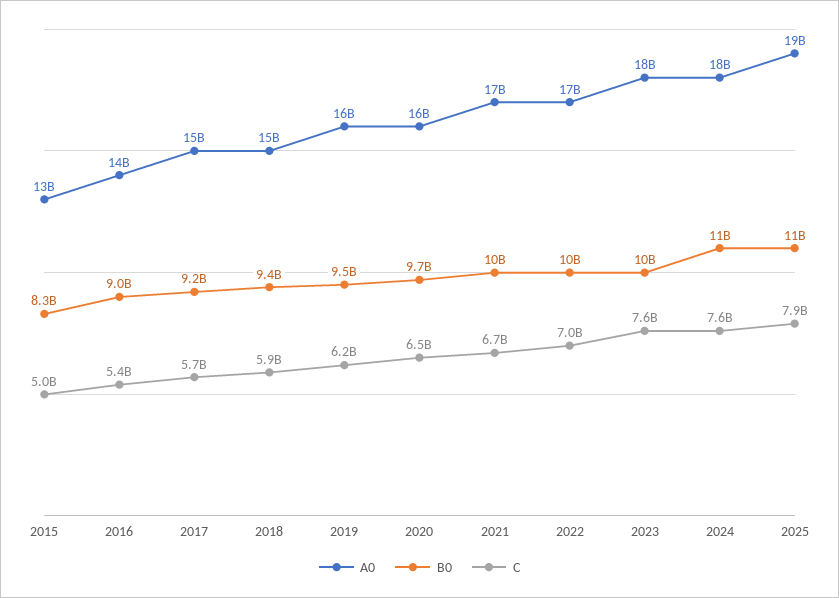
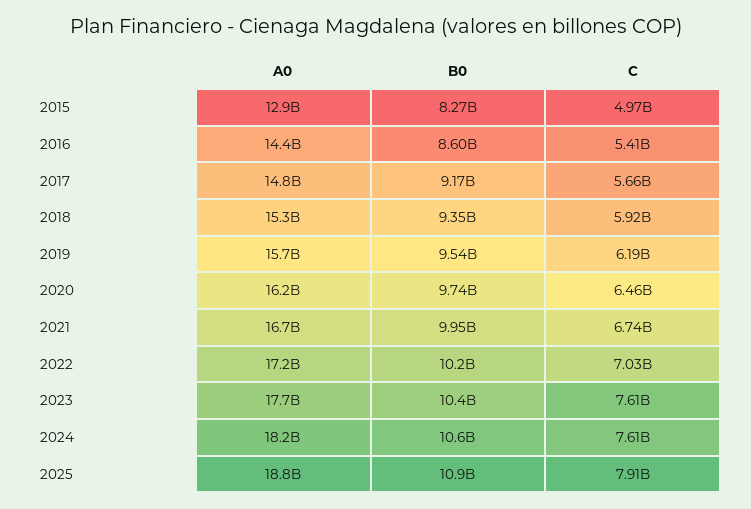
B0, 2016: 9000000000 -> 8600000000

